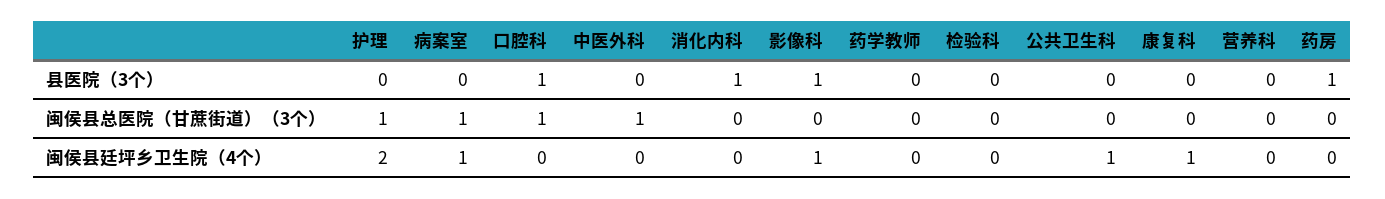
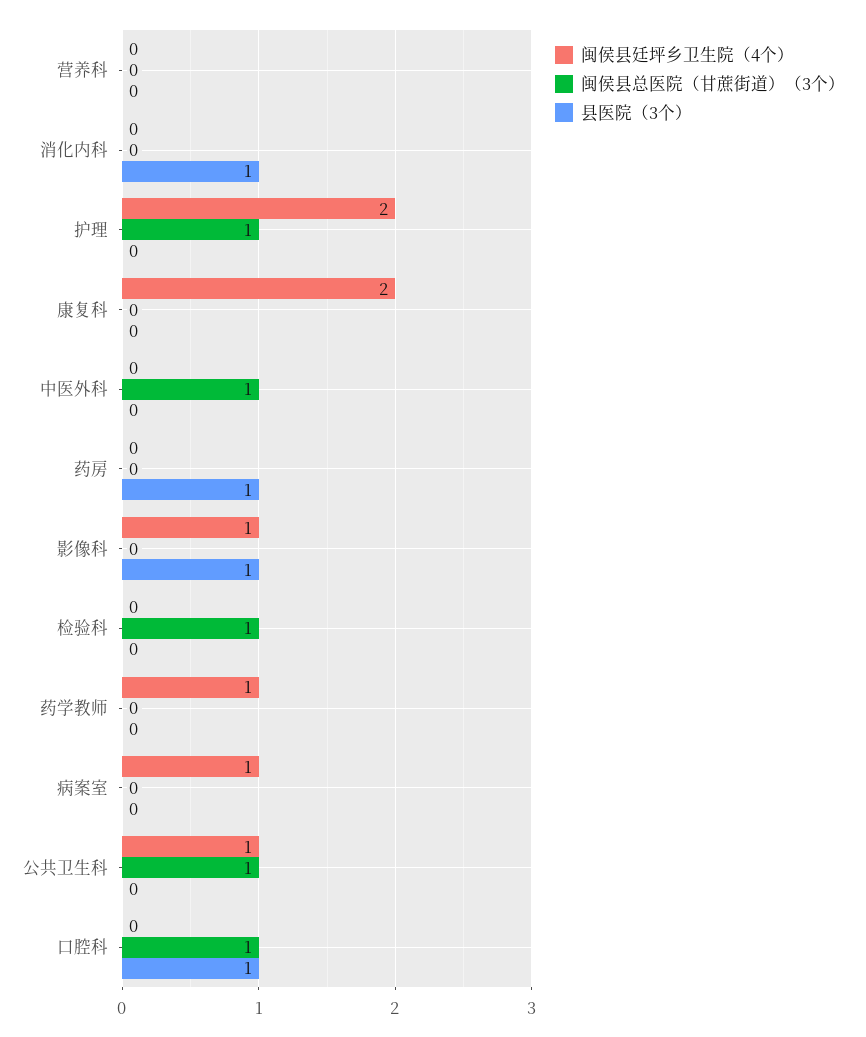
闽侯县总医院（甘蔗街道）（3个）, 病案室: 1 -> 0
闽侯县总医院（甘蔗街道）（3个）, 检验科: 0 -> 1
闽侯县总医院（甘蔗街道）（3个）, 公共卫生科: 0 -> 1
闽侯县廷坪乡卫生院（4个）, 药学教师: 0 -> 1
闽侯县廷坪乡卫生院（4个）, 康复科: 1 -> 2

